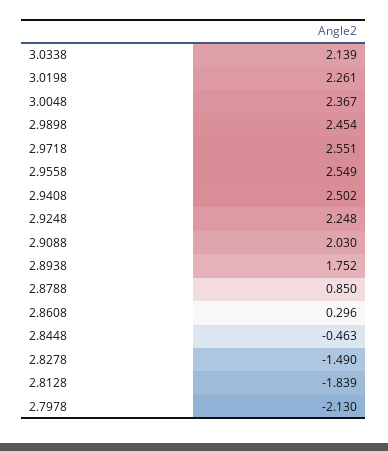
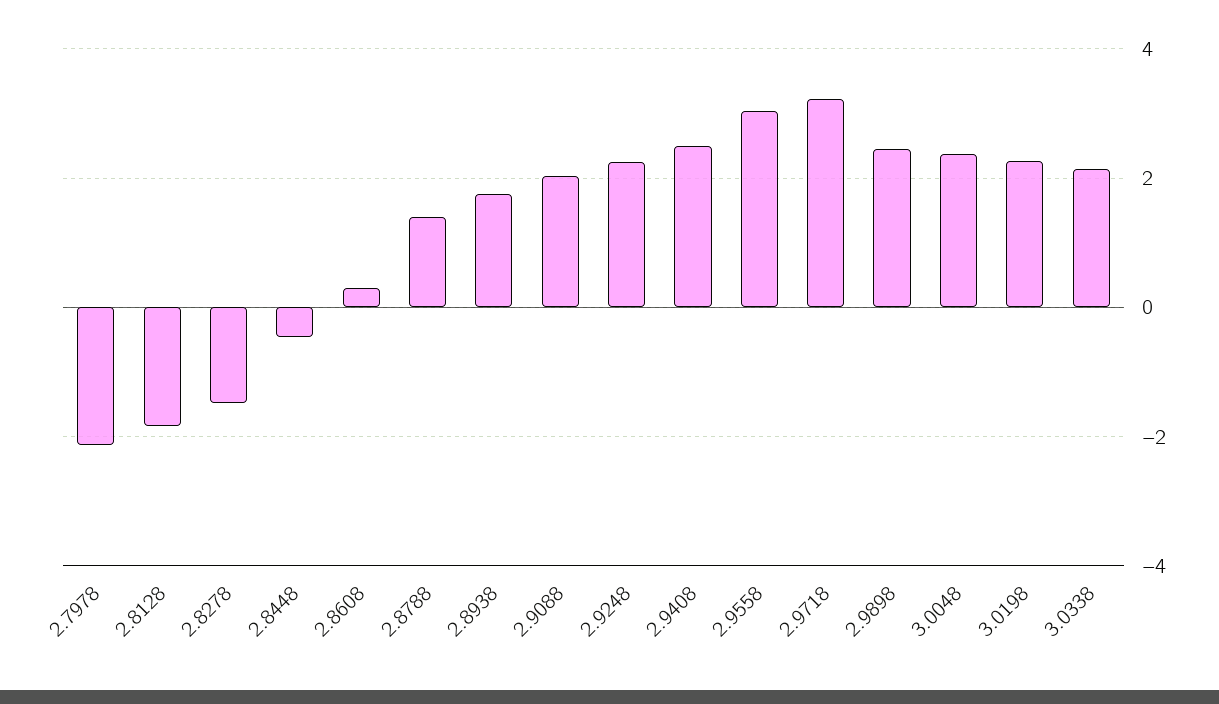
2.9718: 2.551 -> 3.2
2.9558: 2.549 -> 3
2.8788: 0.85 -> 1.4

